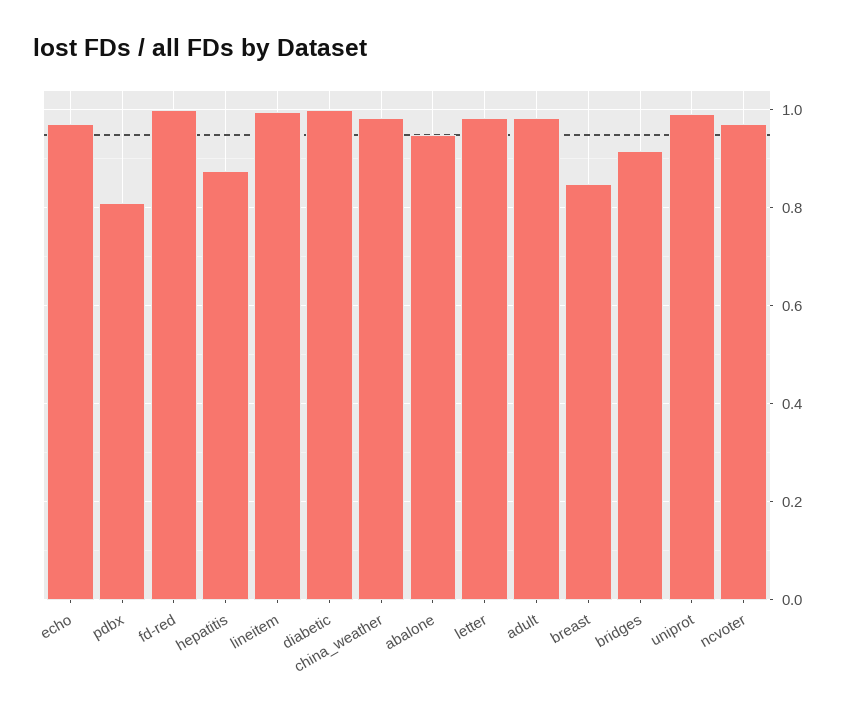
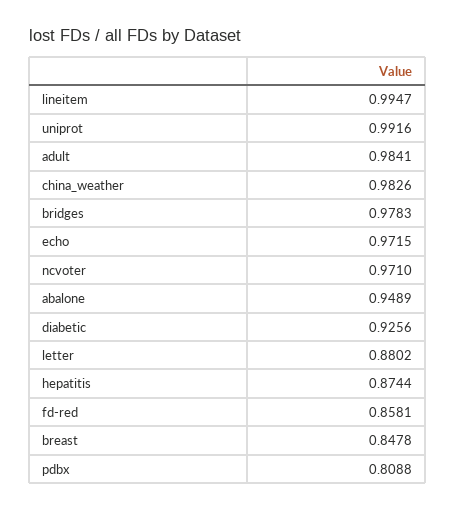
fd-red: 1 -> 0.8581
diabetic: 1 -> 0.9256
letter: 0.98 -> 0.8802
bridges: 0.92 -> 0.9783

